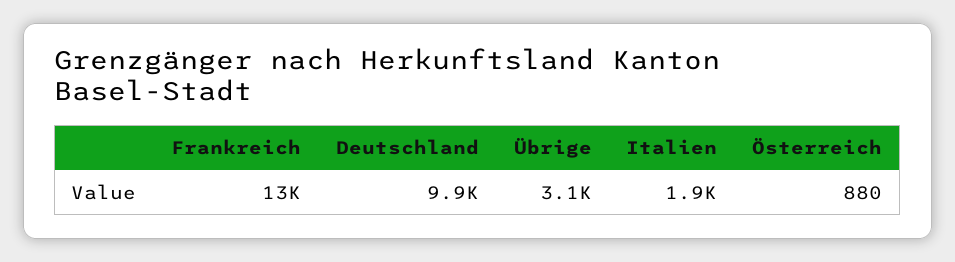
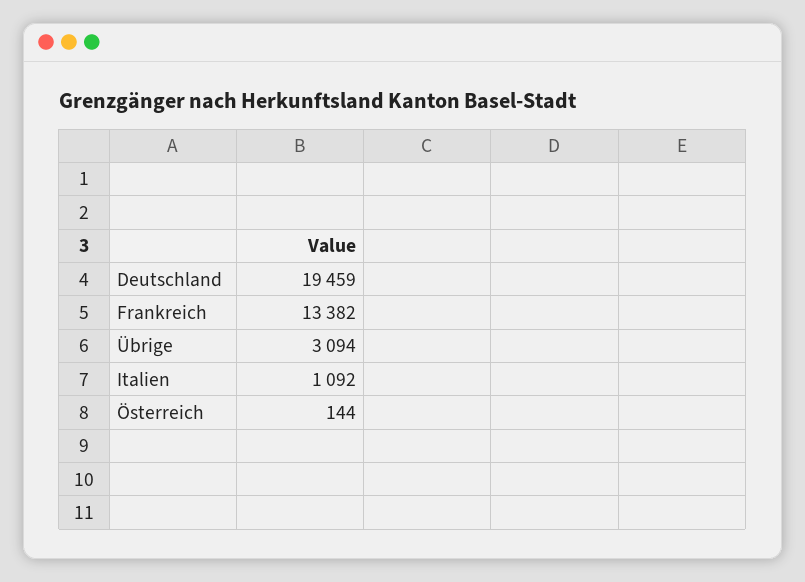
Deutschland: 9900 -> 19459
Italien: 1900 -> 1092
Österreich: 880 -> 144

